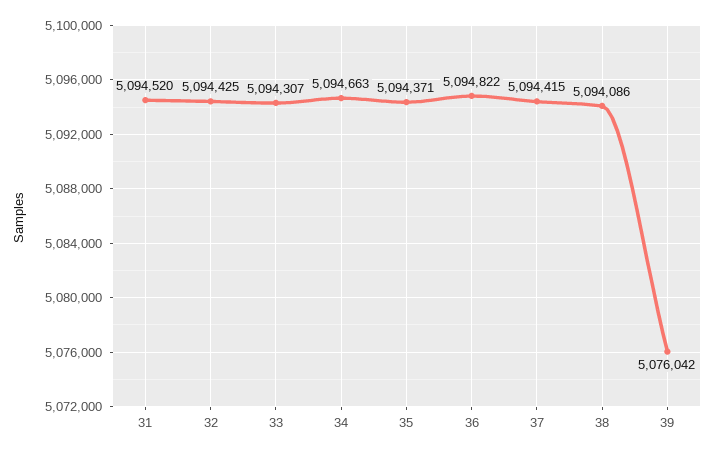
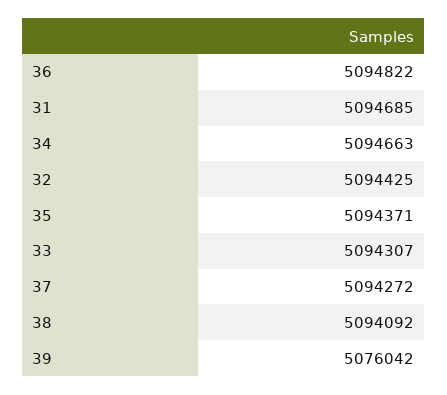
31: 5094520 -> 5094685
37: 5094415 -> 5094272
38: 5094086 -> 5094092

